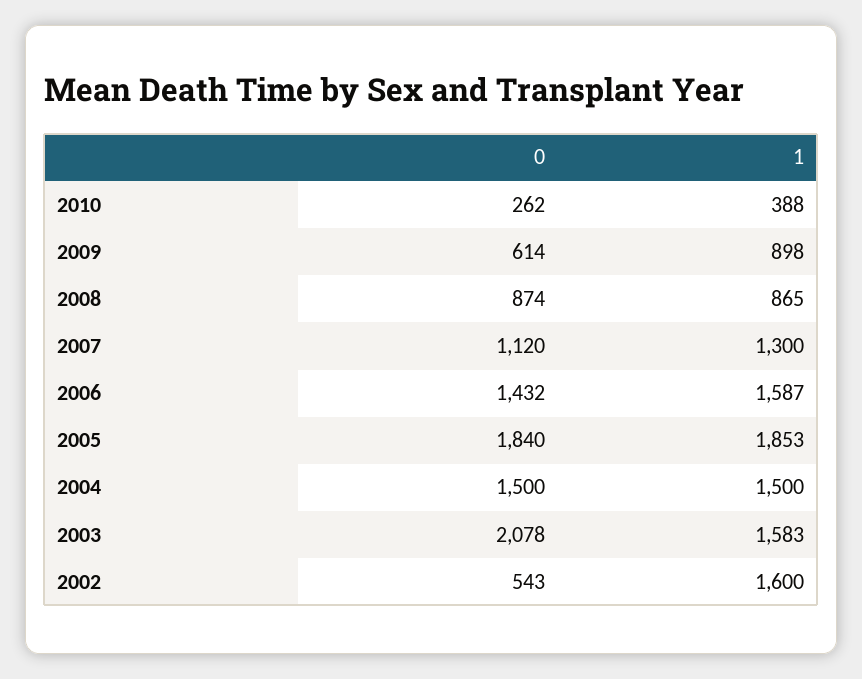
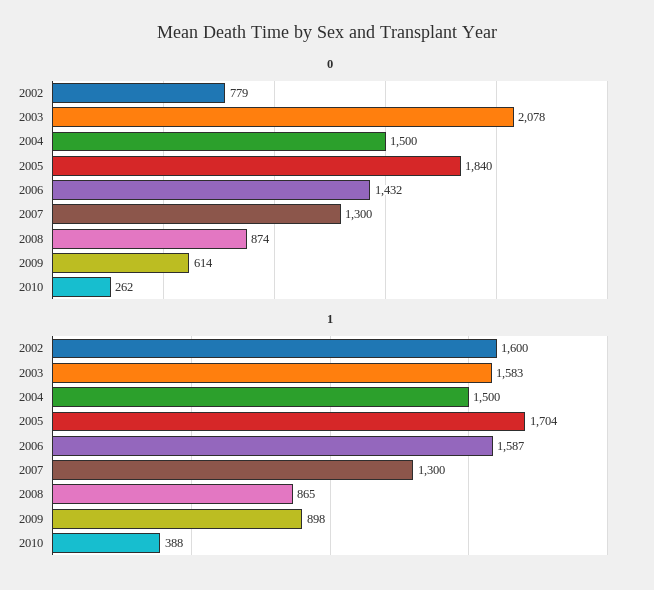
0, 2007: 1120 -> 1300
1, 2005: 1853 -> 1704
0, 2002: 543 -> 779

